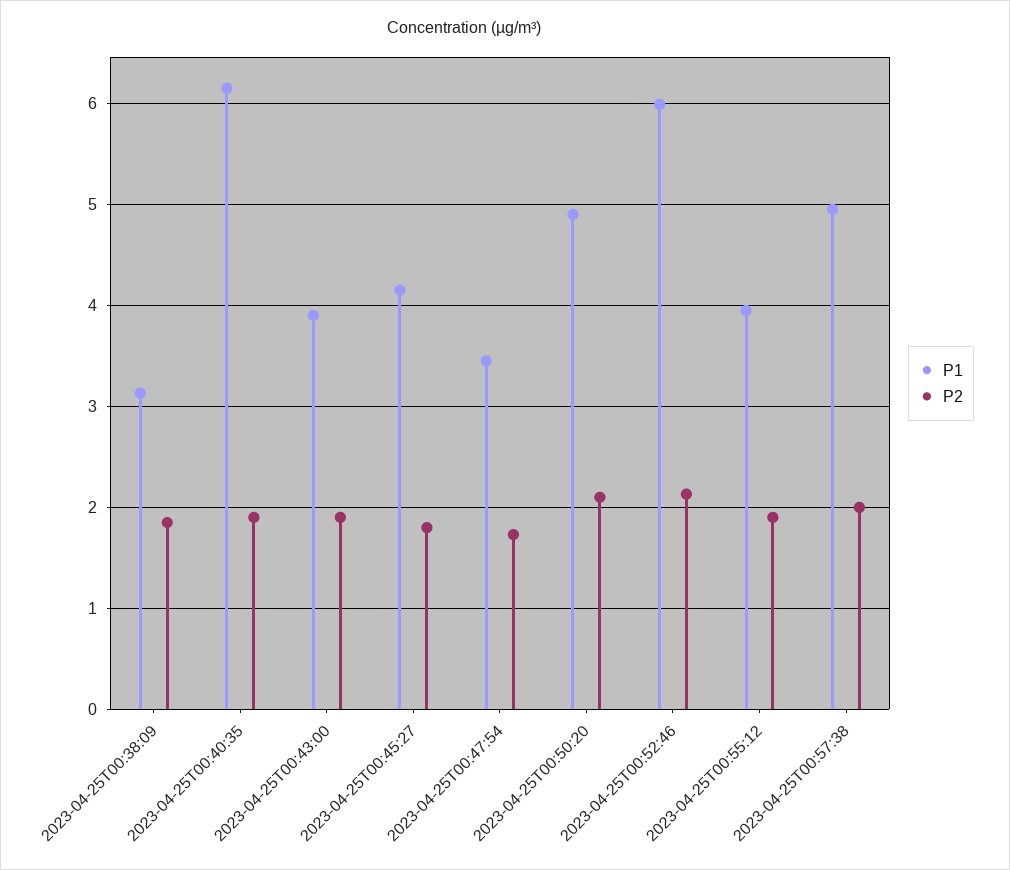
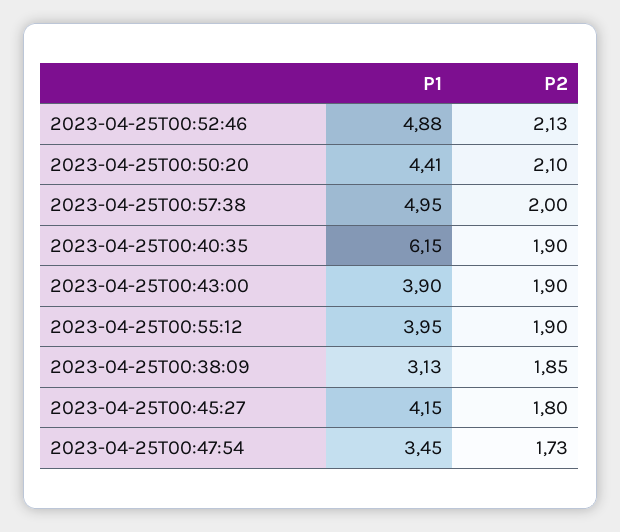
P1, 2023-04-25T00:50:20: 4.9 -> 4.41
P1, 2023-04-25T00:52:46: 6 -> 4.88

